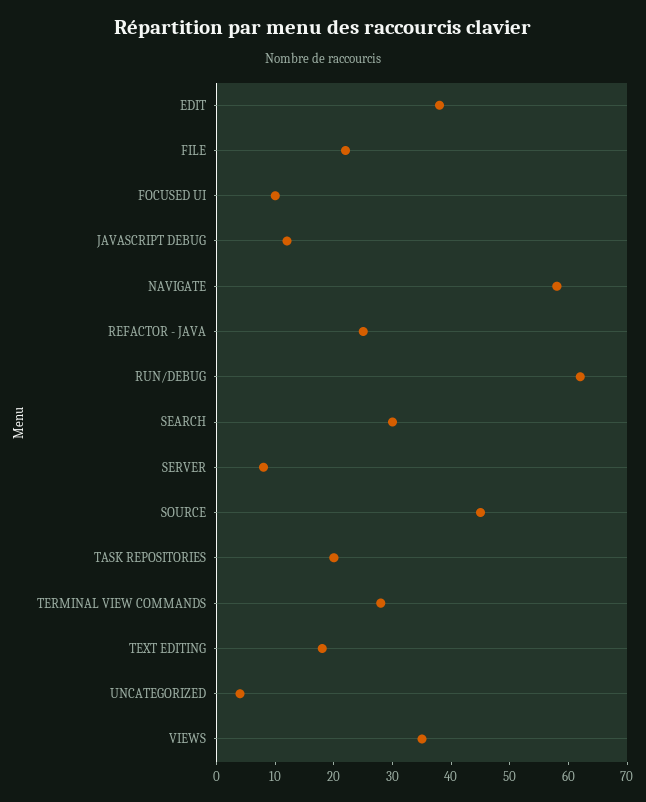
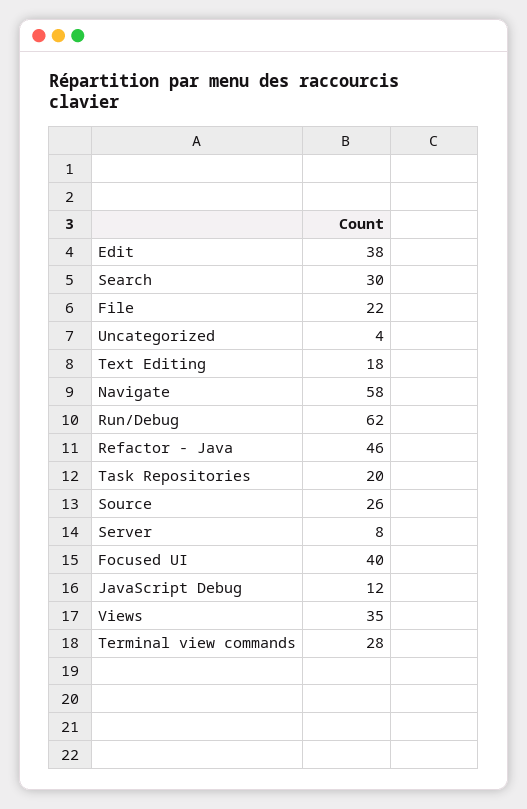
FOCUSED UI: 10 -> 40
REFACTOR - JAVA: 25 -> 46
SOURCE: 45 -> 26

